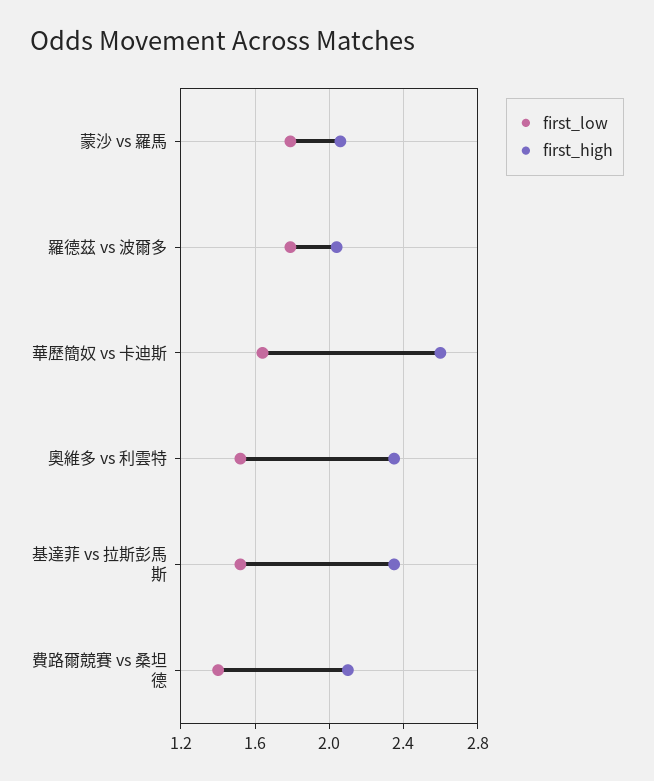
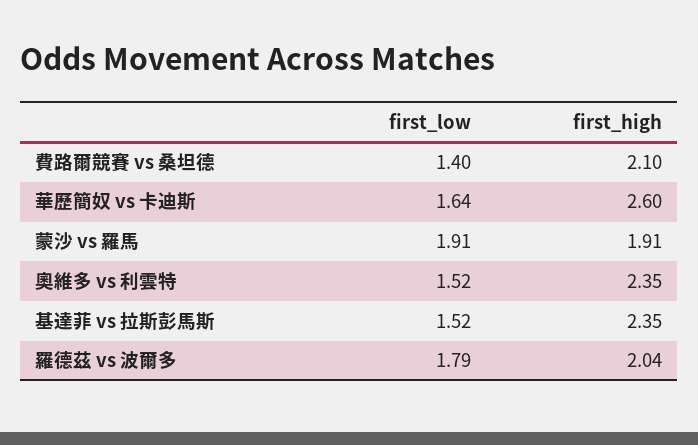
first_low, 蒙沙 vs 羅馬: 1.8 -> 1.91
first_high, 蒙沙 vs 羅馬: 2.05 -> 1.91

